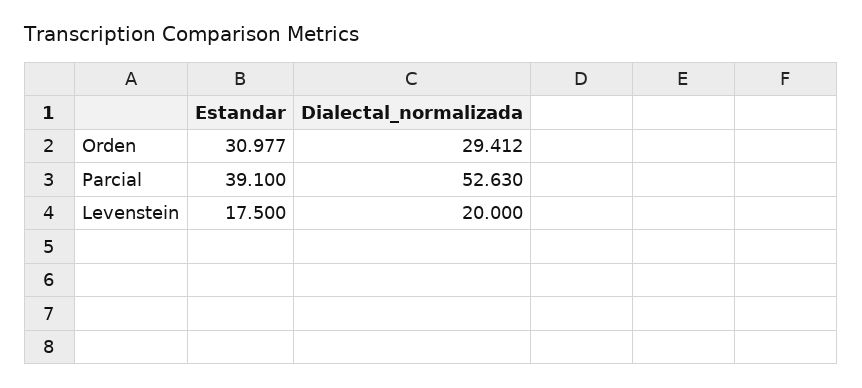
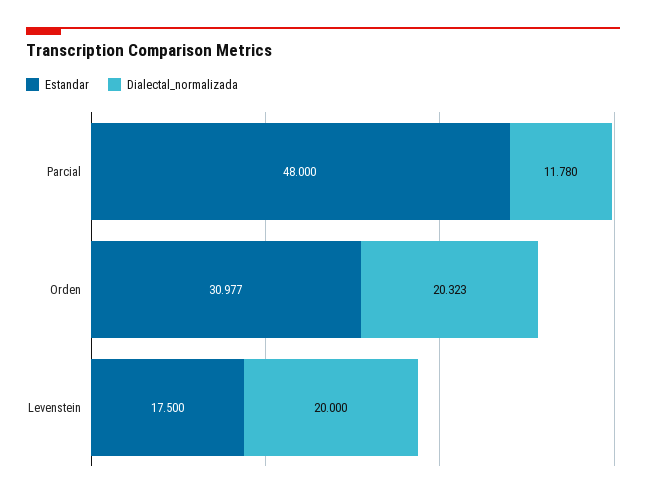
Dialectal_normalizada, Orden: 29.412 -> 20.323
Estandar, Parcial: 39.1 -> 48
Dialectal_normalizada, Parcial: 52.63 -> 11.78

